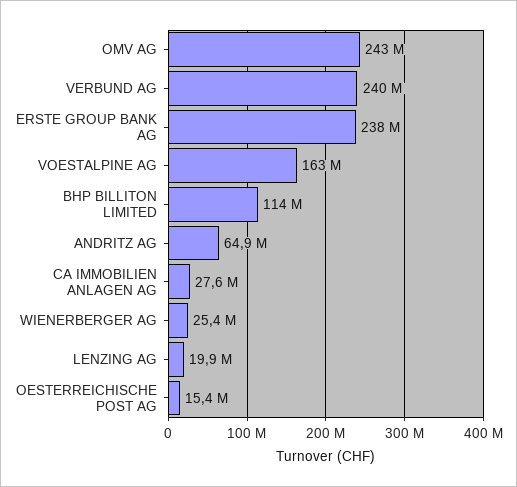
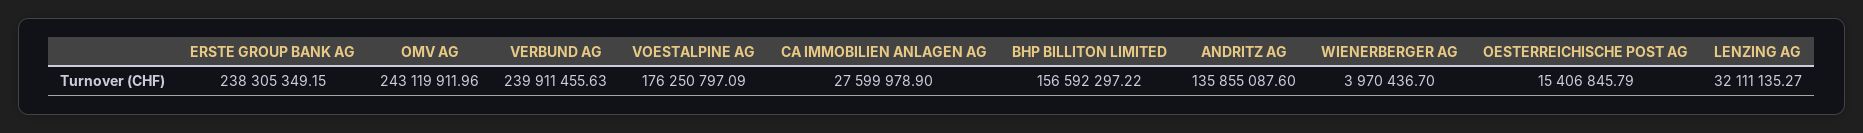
VOESTALPINE AG: 163000000 -> 176250797.09
BHP BILLITON LIMITED: 114000000 -> 156592297.22
ANDRITZ AG: 64900000 -> 135855087.6
WIENERBERGER AG: 25400000 -> 3970436.7
LENZING AG: 19900000 -> 32111135.27

